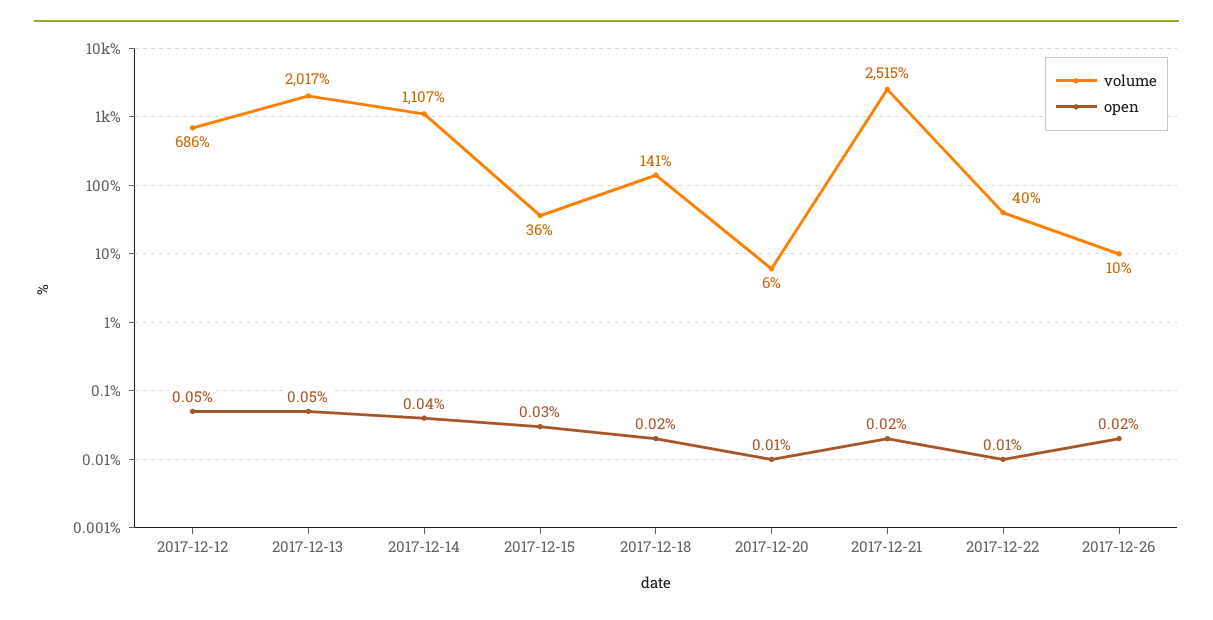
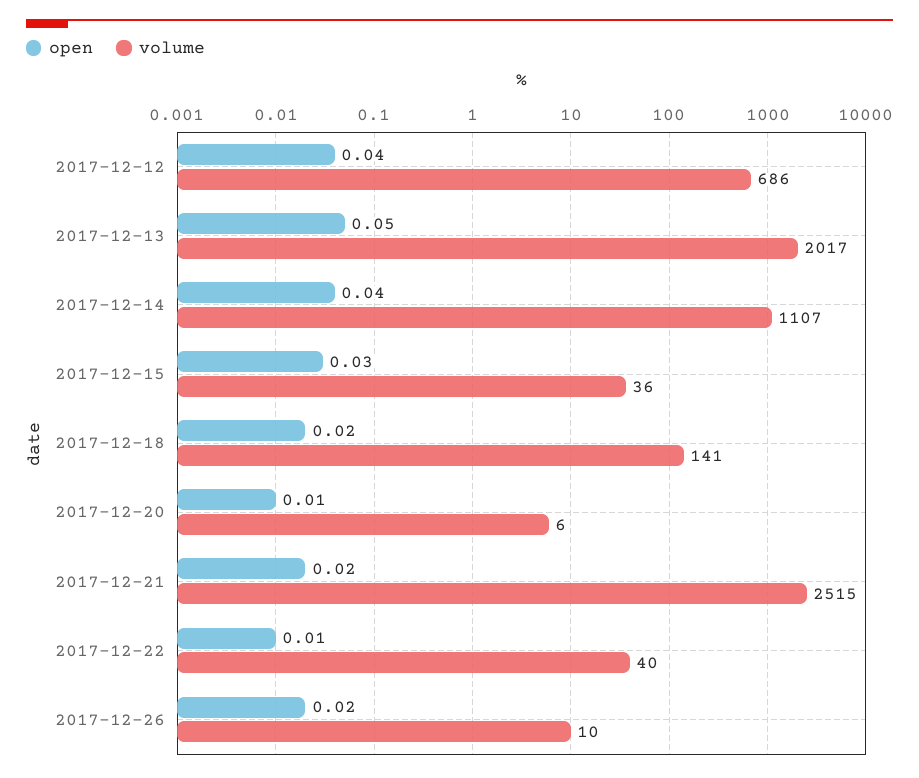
open, 2017-12-12: 0.05 -> 0.04

